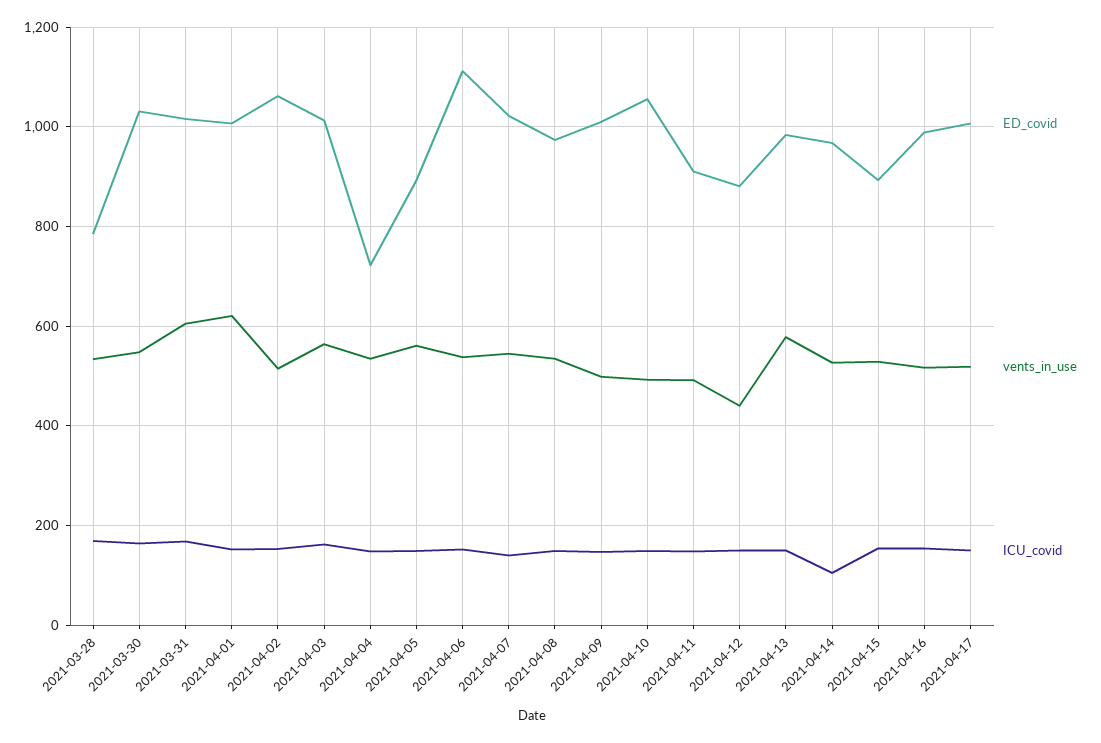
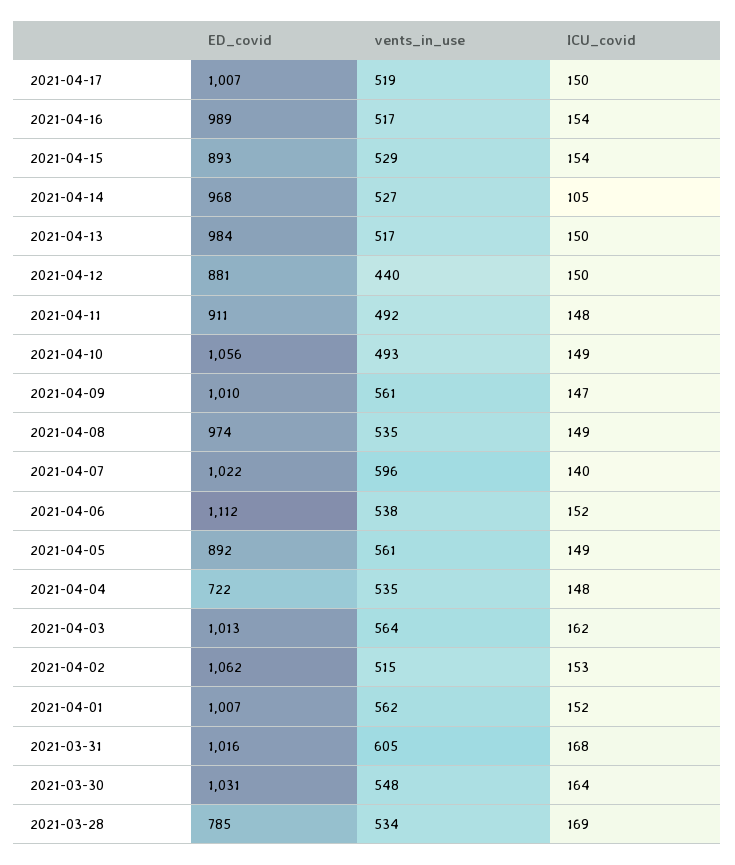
vents_in_use, 2021-04-01: 620 -> 562
vents_in_use, 2021-04-07: 540 -> 596
vents_in_use, 2021-04-09: 500 -> 561
vents_in_use, 2021-04-13: 580 -> 517

